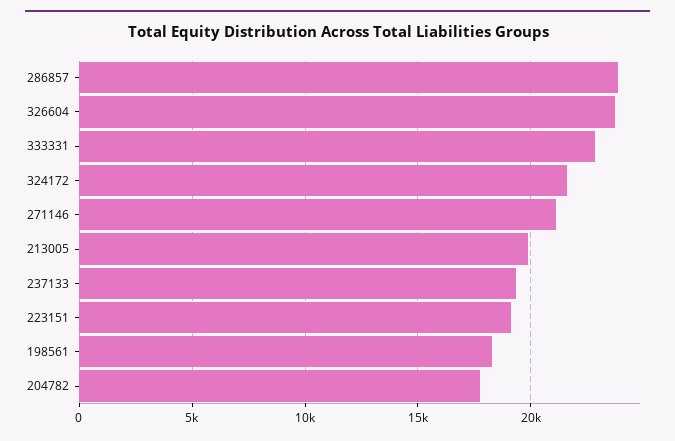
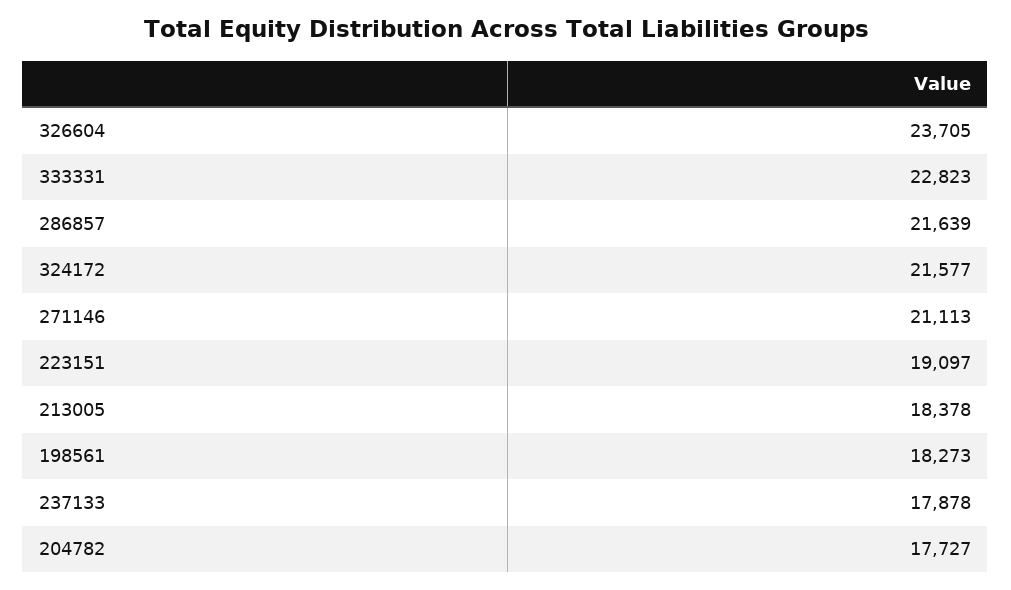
286857: 24000 -> 21639
213005: 20000 -> 18378
237133: 19500 -> 17878

